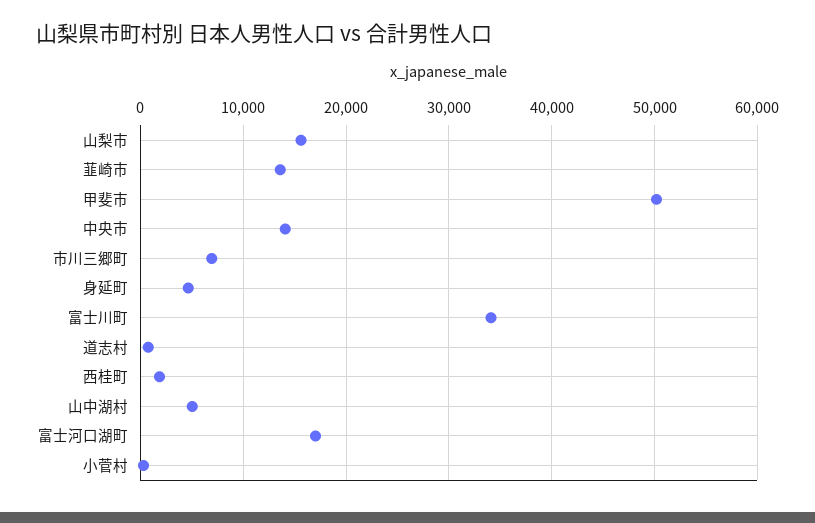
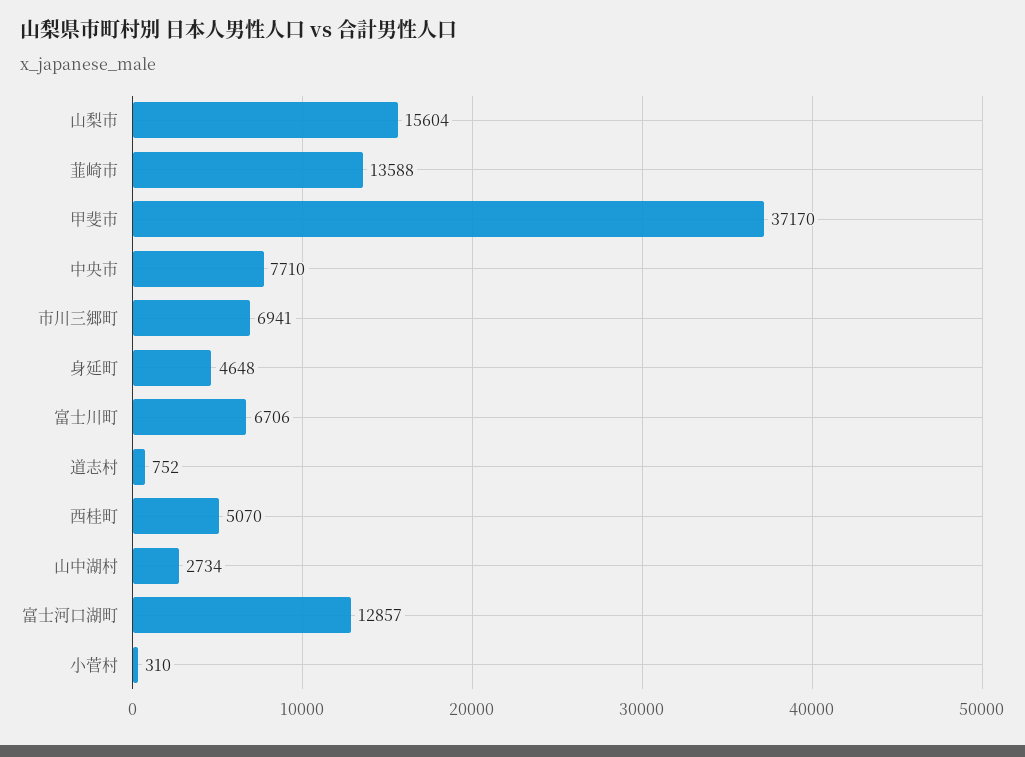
甲斐市: 50000 -> 37170
中央市: 14000 -> 7710
富士川町: 34000 -> 6706
西桂町: 2000 -> 5070
山中湖村: 5000 -> 2734
富士河口湖町: 17000 -> 12857

